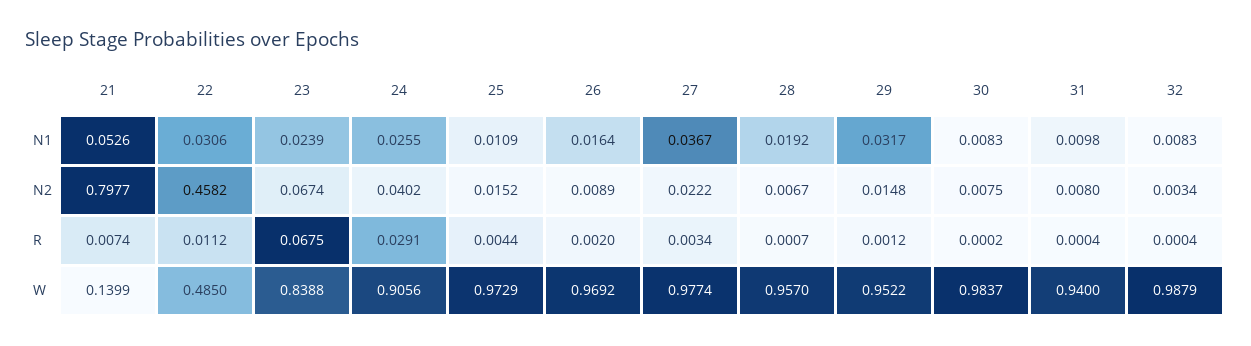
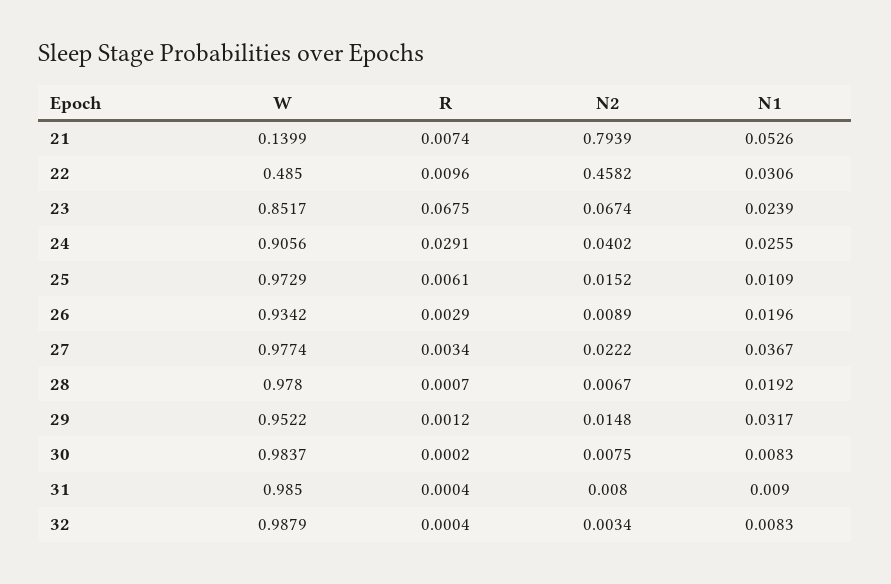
26, N1: 0.0164 -> 0.0196
31, N1: 0.0098 -> 0.009
21, N2: 0.7977 -> 0.7939
22, R: 0.0112 -> 0.0096
25, R: 0.0044 -> 0.0061
26, R: 0.002 -> 0.0029
23, W: 0.8388 -> 0.8517
26, W: 0.9692 -> 0.9342
28, W: 0.957 -> 0.978
31, W: 0.94 -> 0.985

